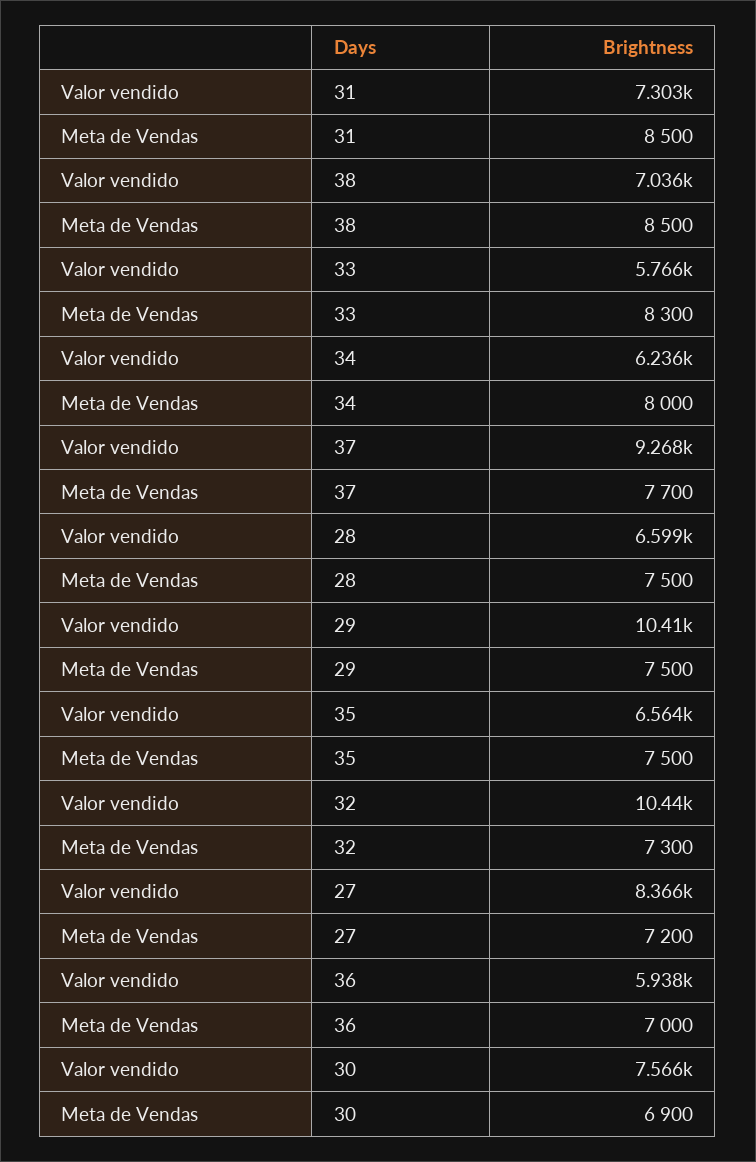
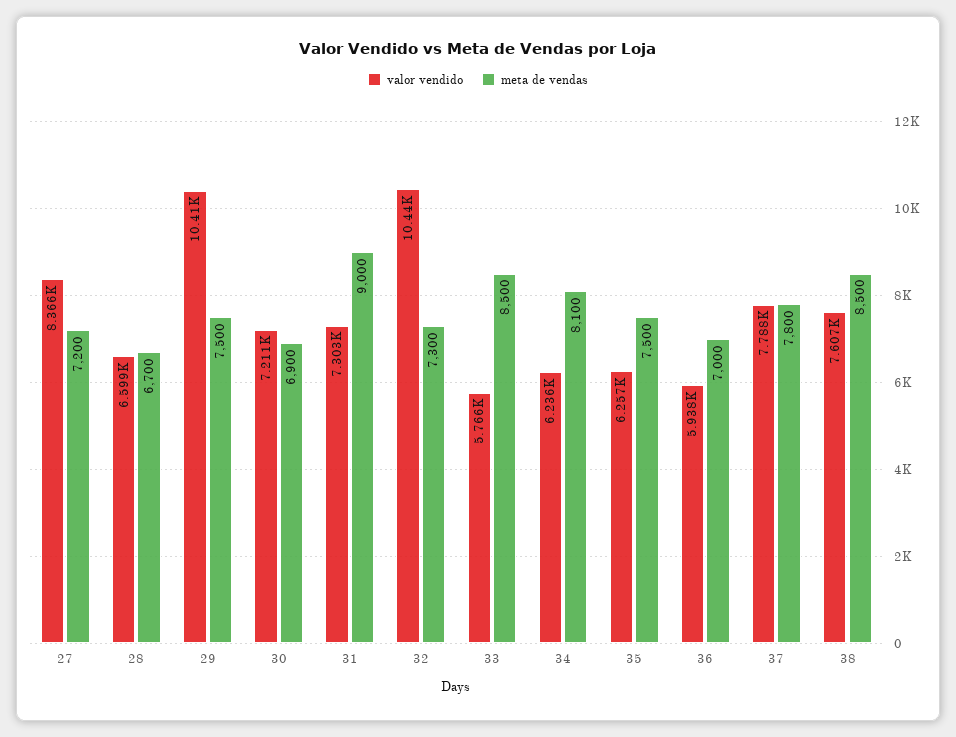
Meta de Vendas, 31: 8500 -> 9000
Valor vendido, 38: 7036 -> 7607
Meta de Vendas, 33: 8300 -> 8500
Meta de Vendas, 34: 8000 -> 8100
Valor vendido, 37: 9268 -> 7788
Meta de Vendas, 37: 7700 -> 7800
Meta de Vendas, 28: 7500 -> 6700
Valor vendido, 35: 6564 -> 6257
Valor vendido, 30: 7566 -> 7211

